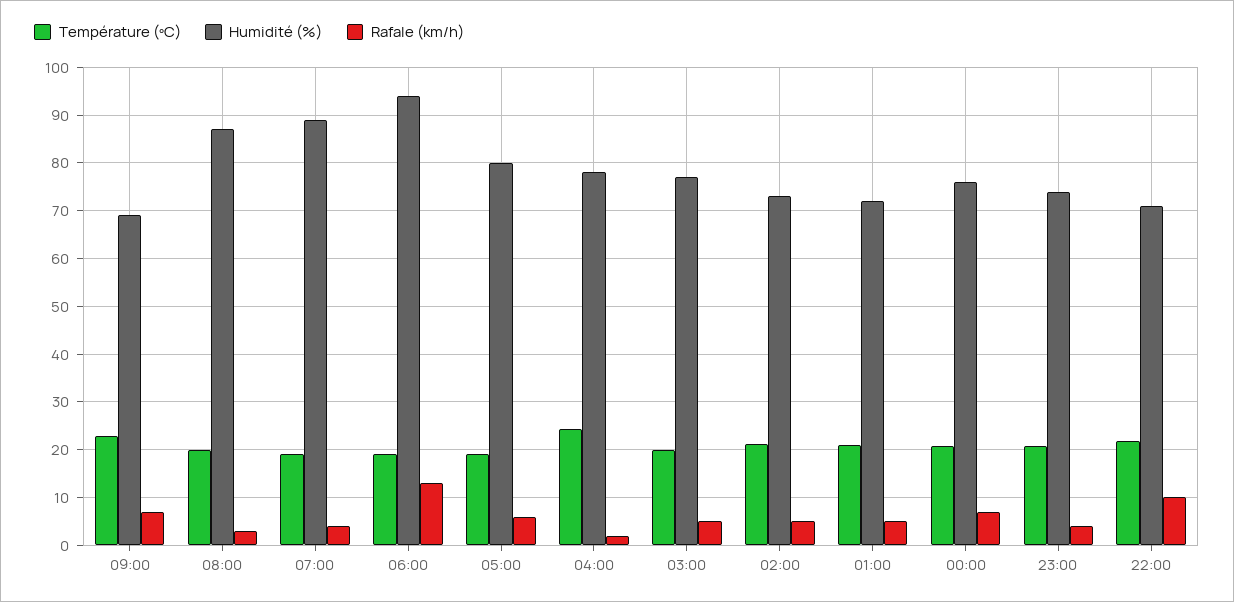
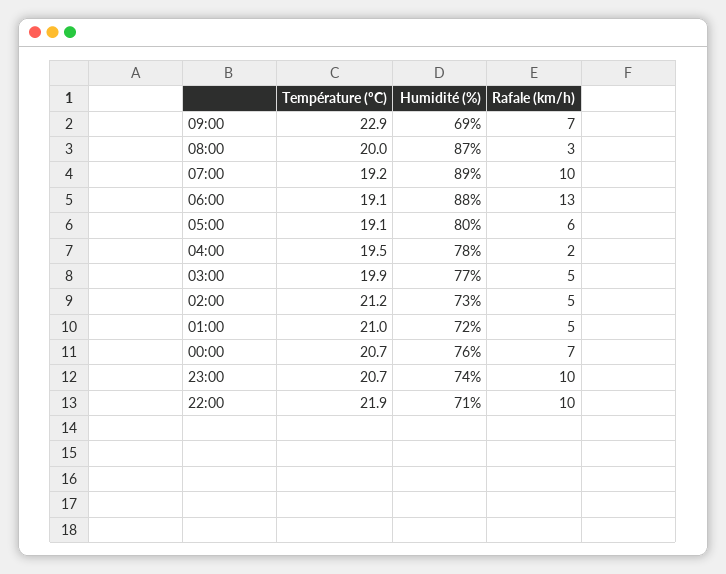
Rafale (km/h), 07:00: 4 -> 10
Humidité (%), 06:00: 94 -> 88
Température (ºC), 04:00: 24 -> 19.5
Rafale (km/h), 23:00: 4 -> 10

